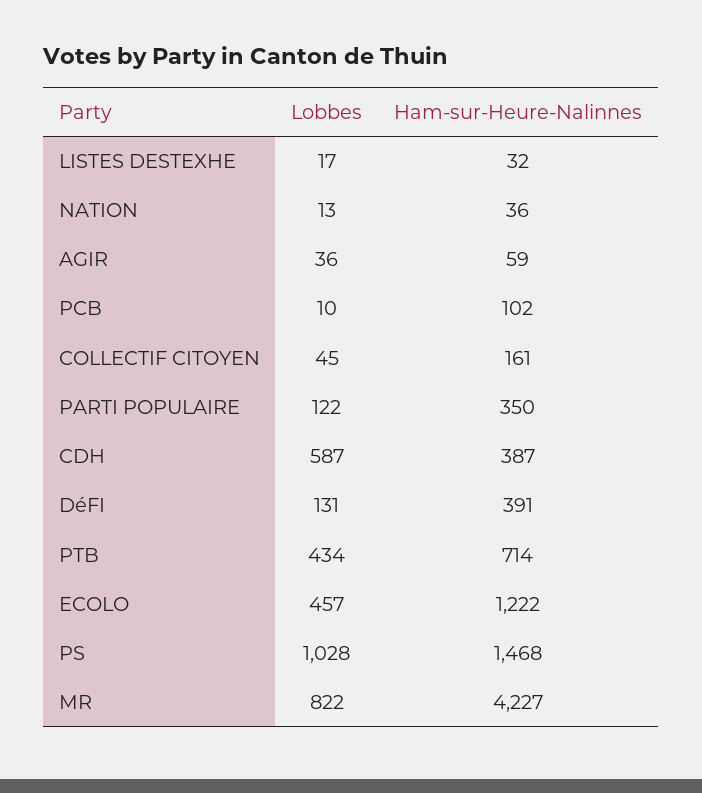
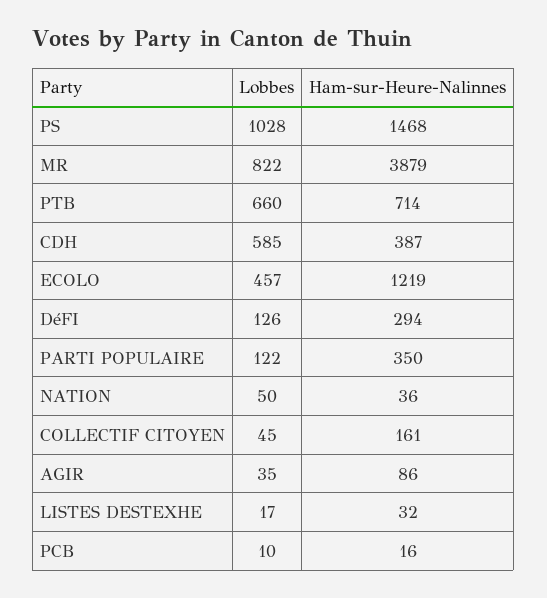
Lobbes, NATION: 13 -> 50
Lobbes, AGIR: 36 -> 35
Ham-sur-Heure-Nalinnes, AGIR: 59 -> 86
Ham-sur-Heure-Nalinnes, PCB: 102 -> 16
Lobbes, CDH: 587 -> 585
Lobbes, DéFI: 131 -> 126
Ham-sur-Heure-Nalinnes, DéFI: 391 -> 294
Lobbes, PTB: 434 -> 660
Ham-sur-Heure-Nalinnes, ECOLO: 1222 -> 1219
Ham-sur-Heure-Nalinnes, MR: 4227 -> 3879

